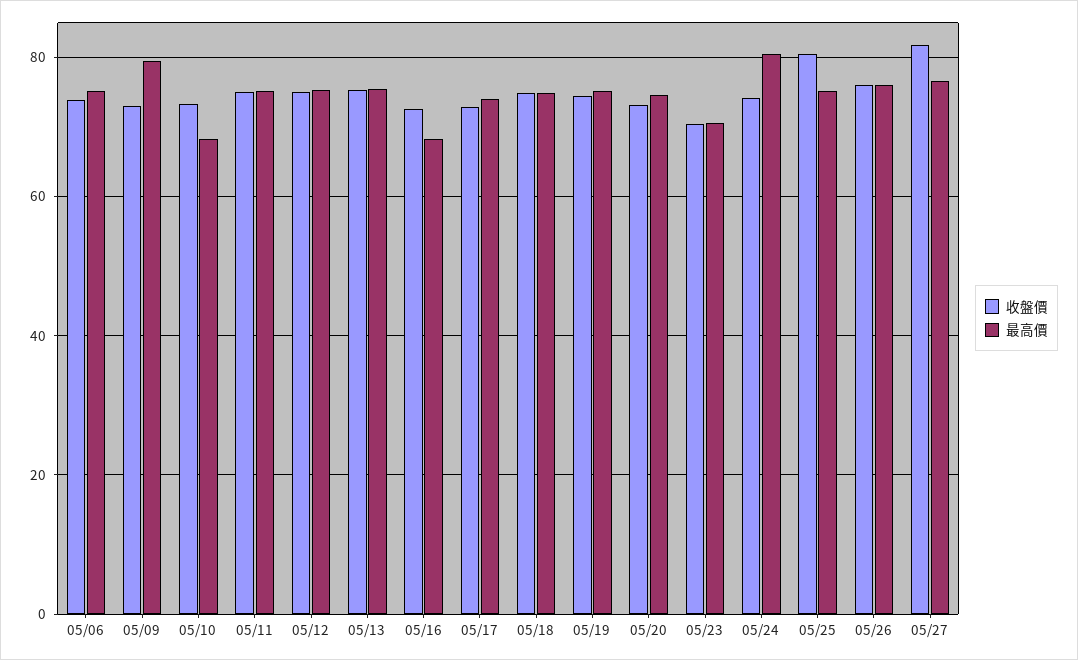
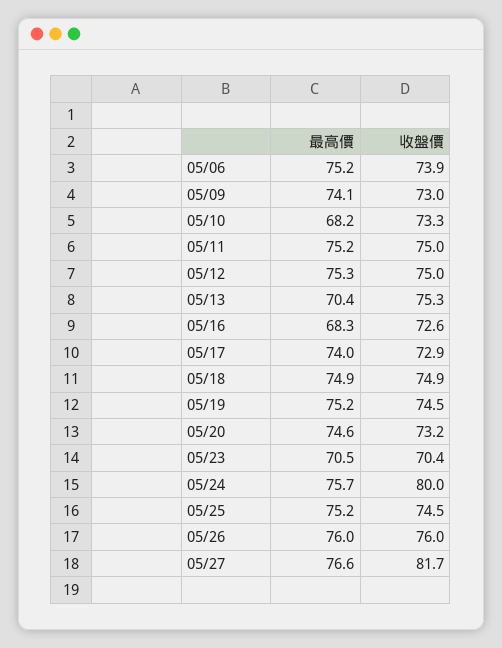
最高價, 05/09: 80 -> 74.1
最高價, 05/13: 76 -> 70.4
收盤價, 05/24: 74 -> 80
最高價, 05/24: 80 -> 75.7
收盤價, 05/25: 80 -> 74.5

